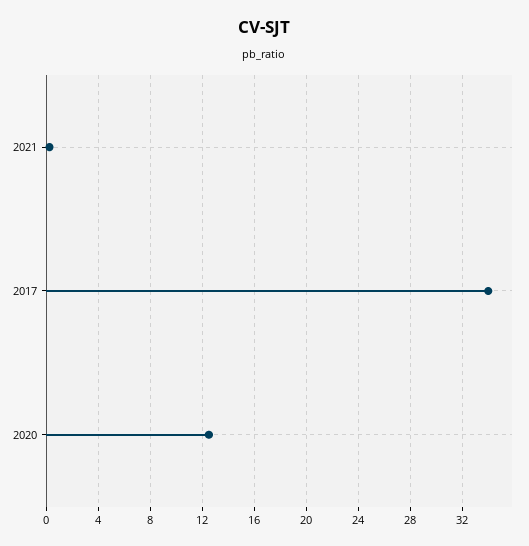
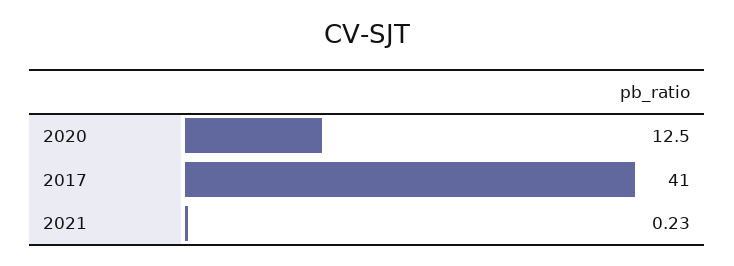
2017: 34 -> 41

